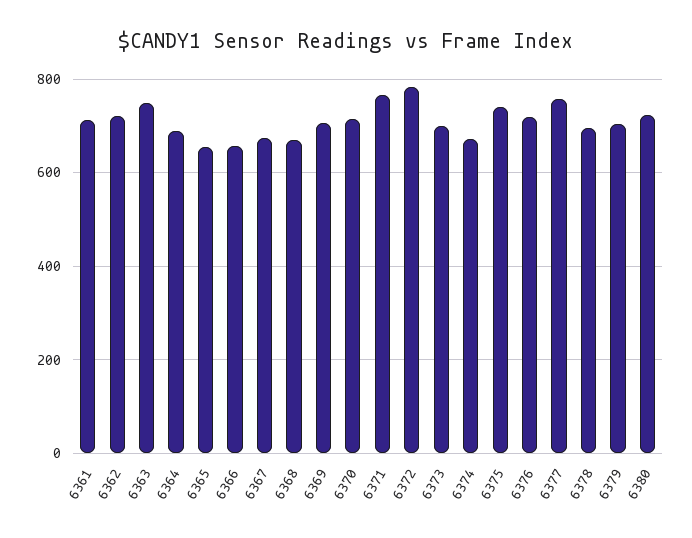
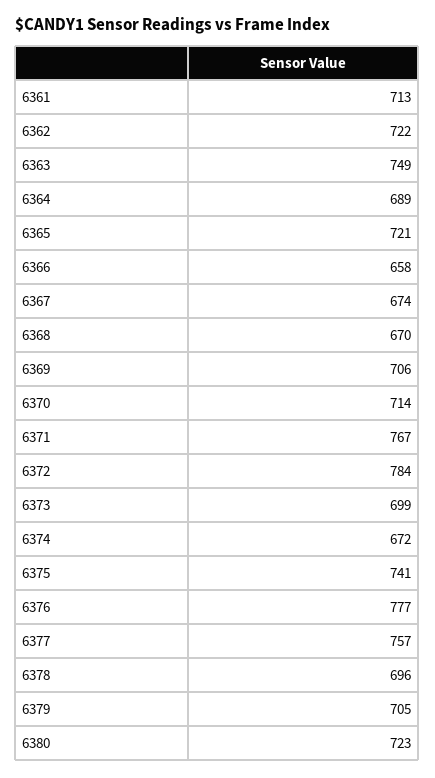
6365: 660 -> 721
6376: 720 -> 777

